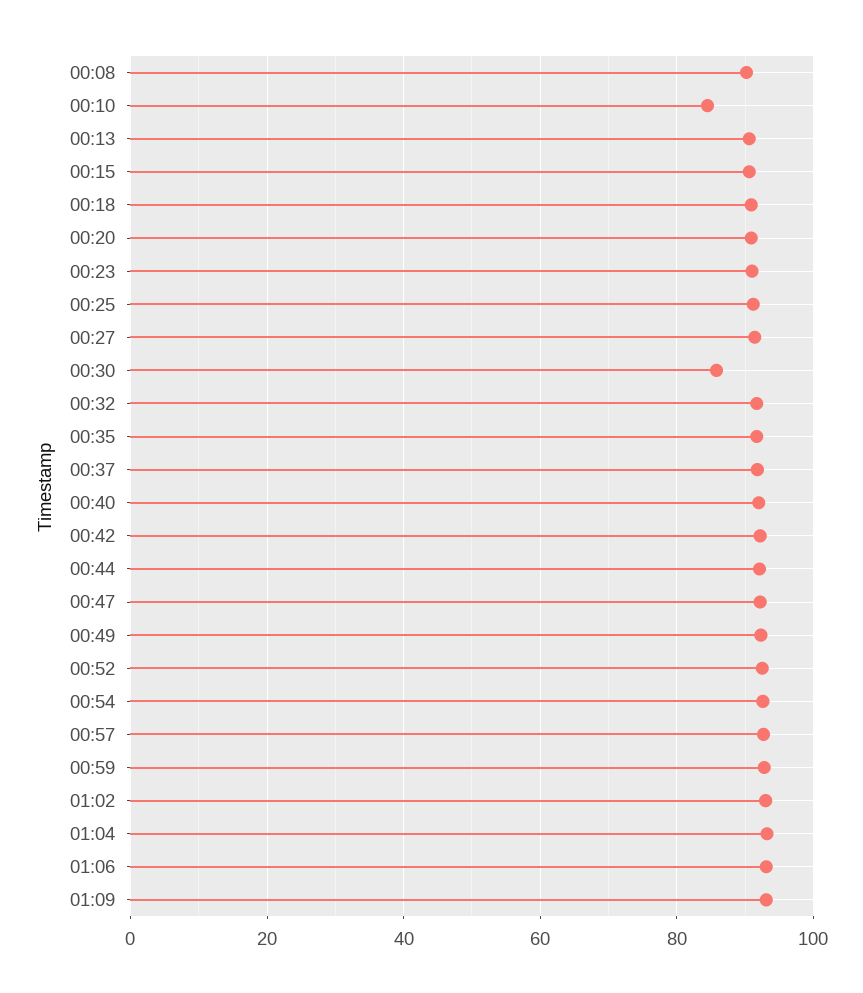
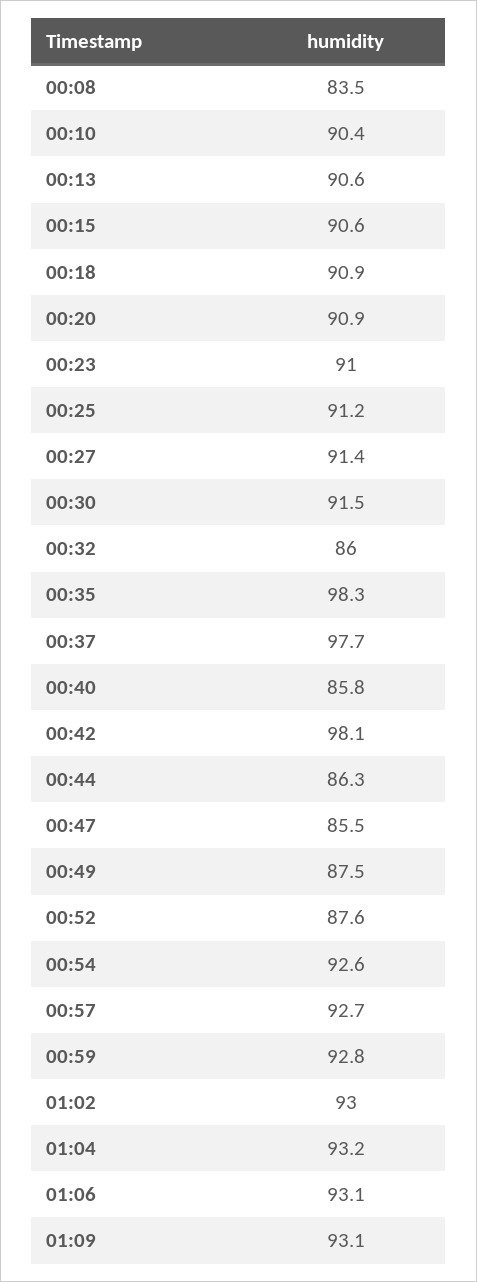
00:08: 90 -> 83.5
00:10: 84 -> 90.4
00:30: 86 -> 91.5
00:32: 92 -> 86
00:35: 92 -> 98.3
00:37: 92 -> 97.7
00:40: 92 -> 85.8
00:42: 92 -> 98.1
00:44: 92 -> 86.3
00:47: 92 -> 85.5
00:49: 92 -> 87.5
00:52: 92 -> 87.6

